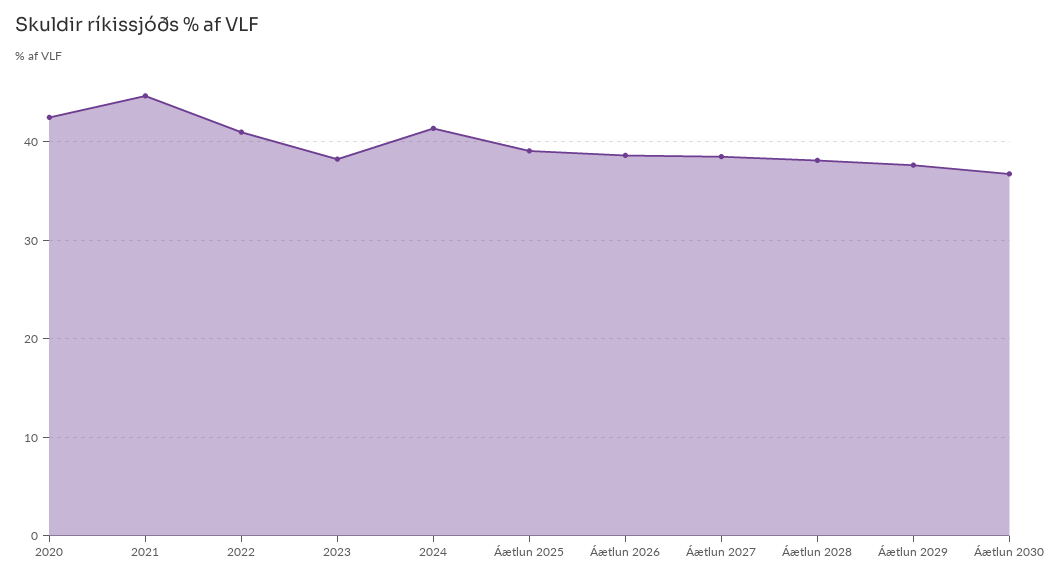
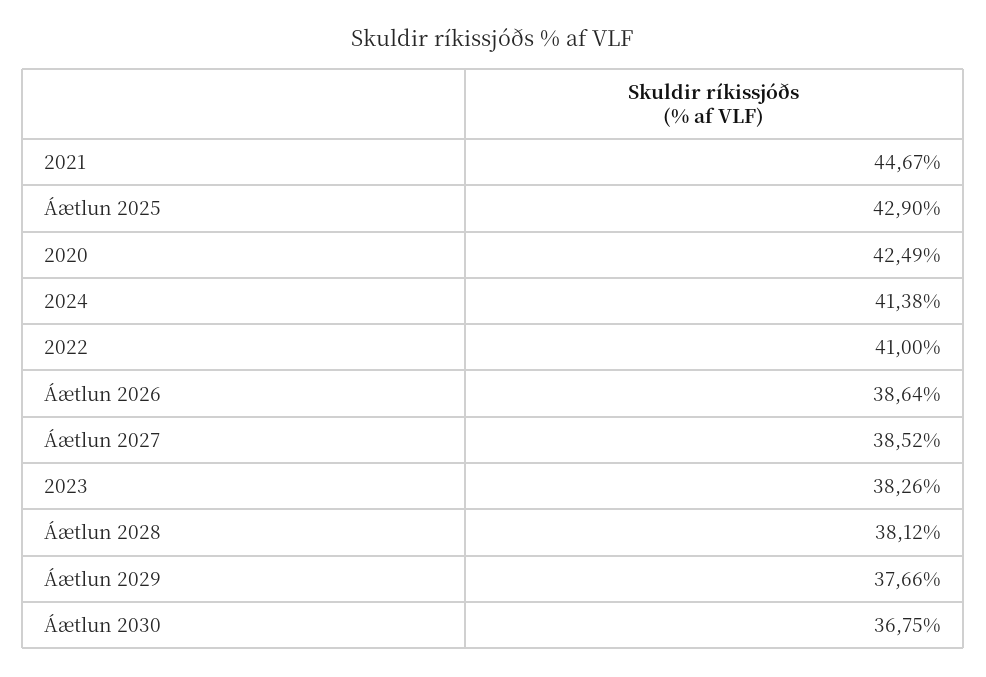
Áætlun 2025: 39 -> 42.9

